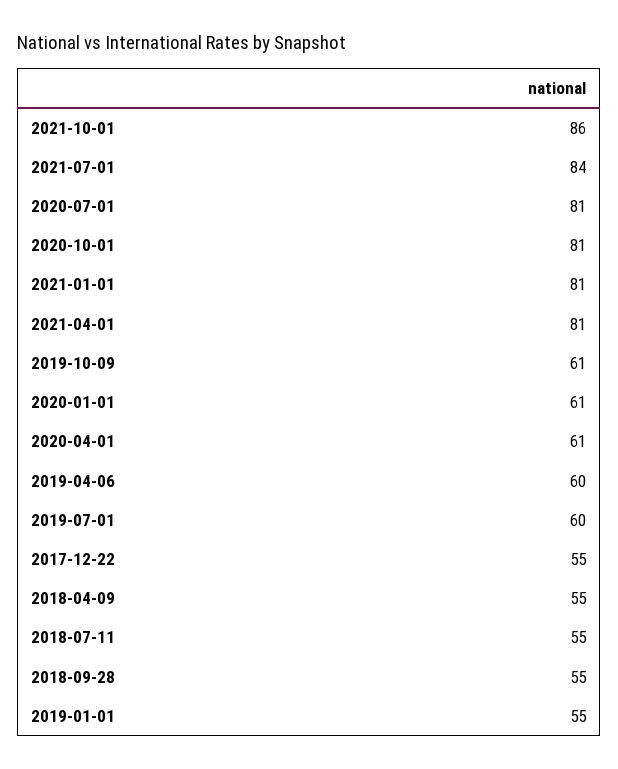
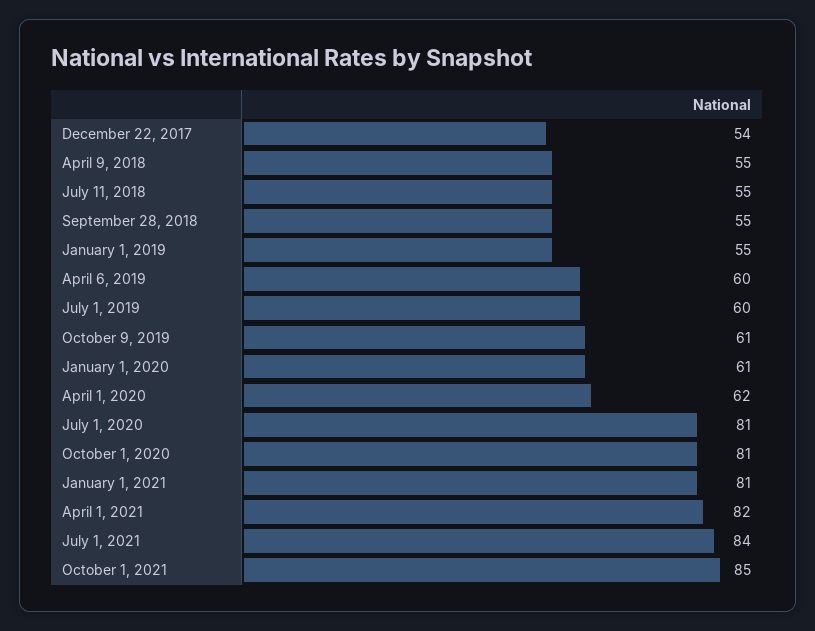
2021-10-01: 86 -> 85
2021-04-01: 81 -> 82
2020-04-01: 61 -> 62
2017-12-22: 55 -> 54

